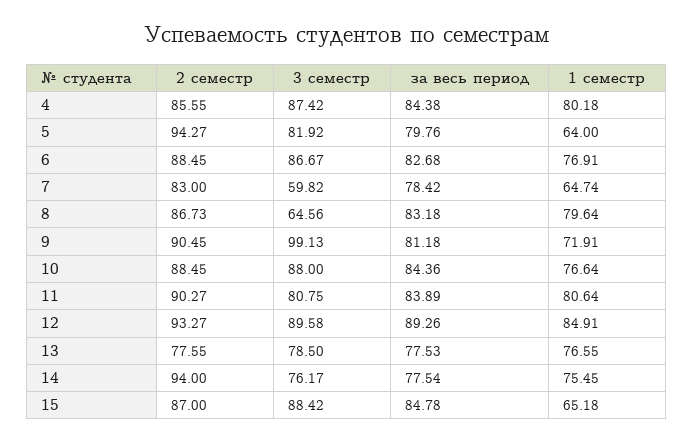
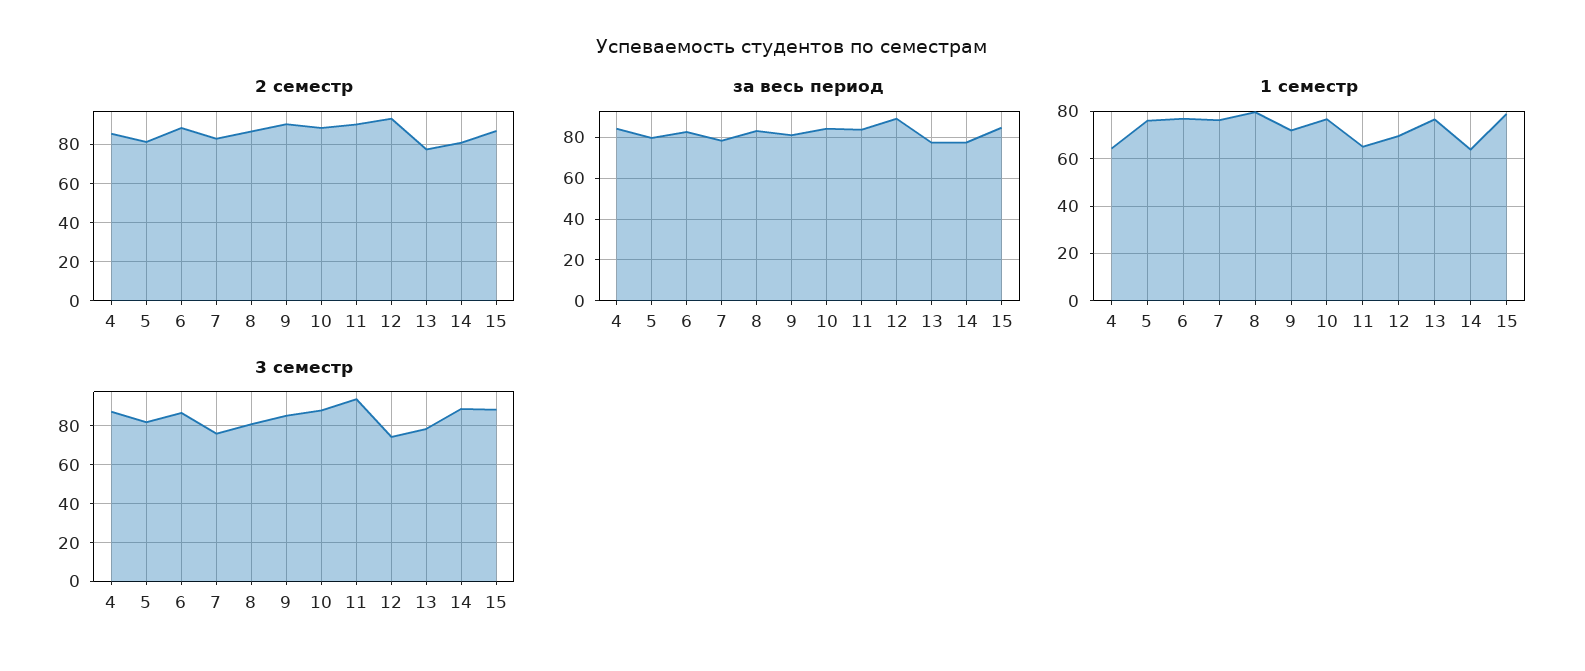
1 семестр, 4: 80.18 -> 65
2 семестр, 5: 94.27 -> 80
1 семестр, 5: 64 -> 75
3 семестр, 7: 59.82 -> 75
1 семестр, 7: 64.74 -> 75
3 семестр, 8: 64.56 -> 80
3 семестр, 9: 99.13 -> 85
3 семестр, 11: 80.75 -> 95
1 семестр, 11: 80.64 -> 65
3 семестр, 12: 89.58 -> 75
1 семестр, 12: 84.91 -> 70
2 семестр, 14: 94 -> 80
3 семестр, 14: 76.17 -> 90
1 семестр, 14: 75.45 -> 65
1 семестр, 15: 65.18 -> 80

